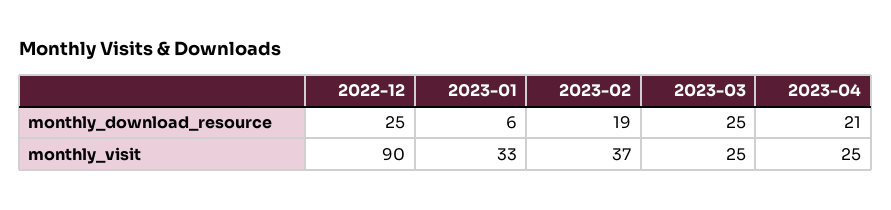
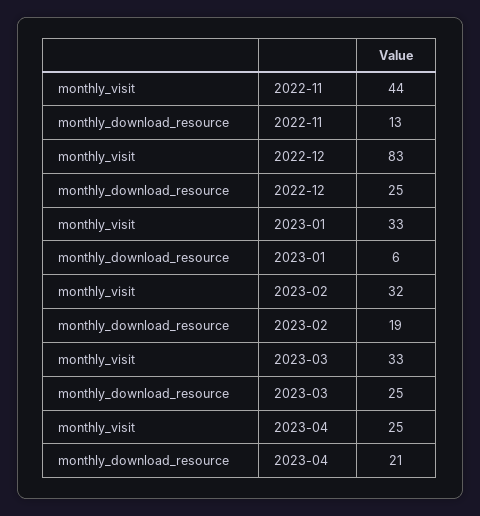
2022-12, monthly_visit: 90 -> 83
2023-02, monthly_visit: 37 -> 32
2023-03, monthly_visit: 25 -> 33
2022-11, monthly_visit: none -> 44
2022-11, monthly_download_resource: none -> 13

